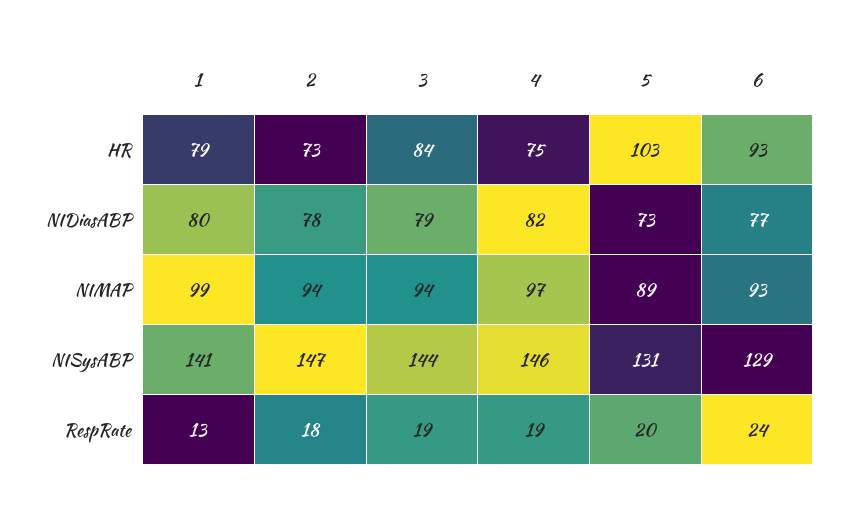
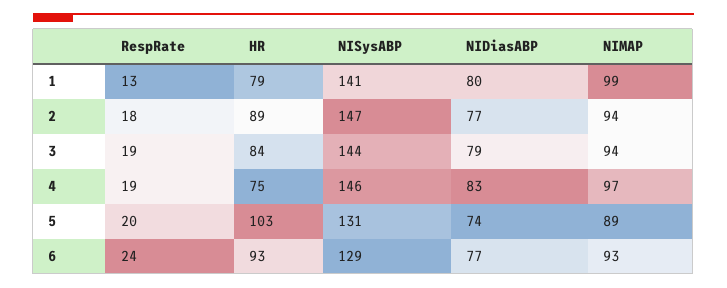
2, HR: 73 -> 89
2, NIDiasABP: 78 -> 77
4, NIDiasABP: 82 -> 83
5, NIDiasABP: 73 -> 74

